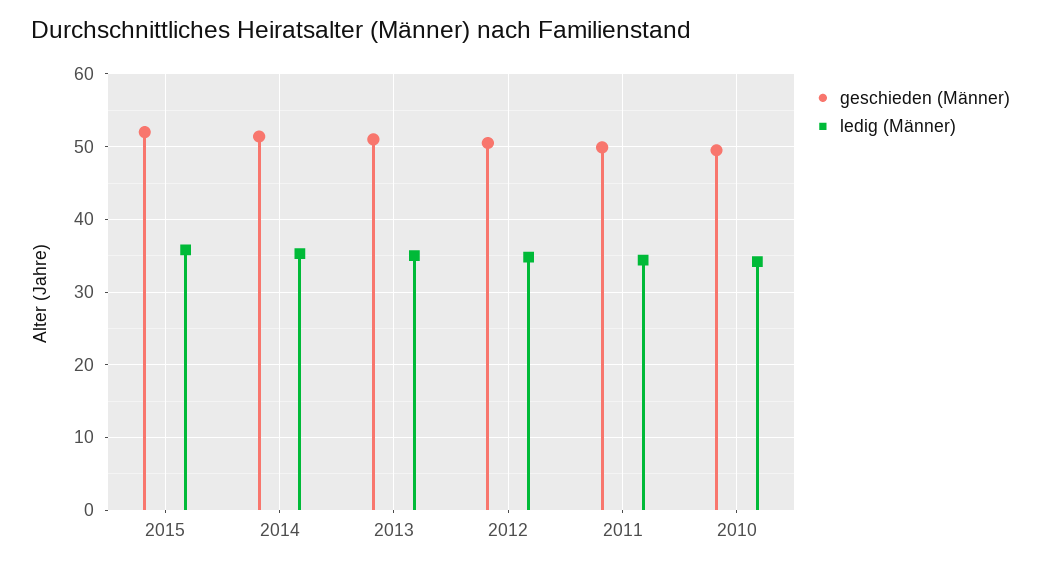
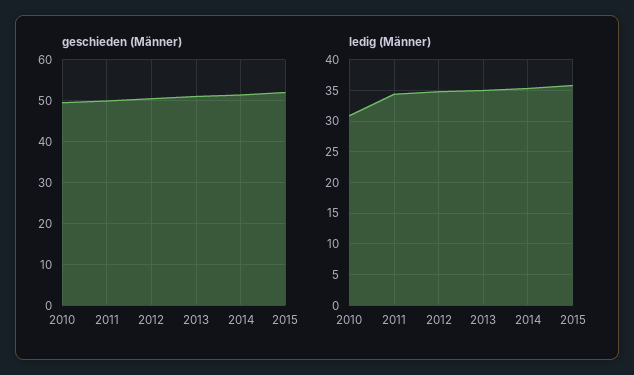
ledig (Männer), 2010: 34 -> 31

